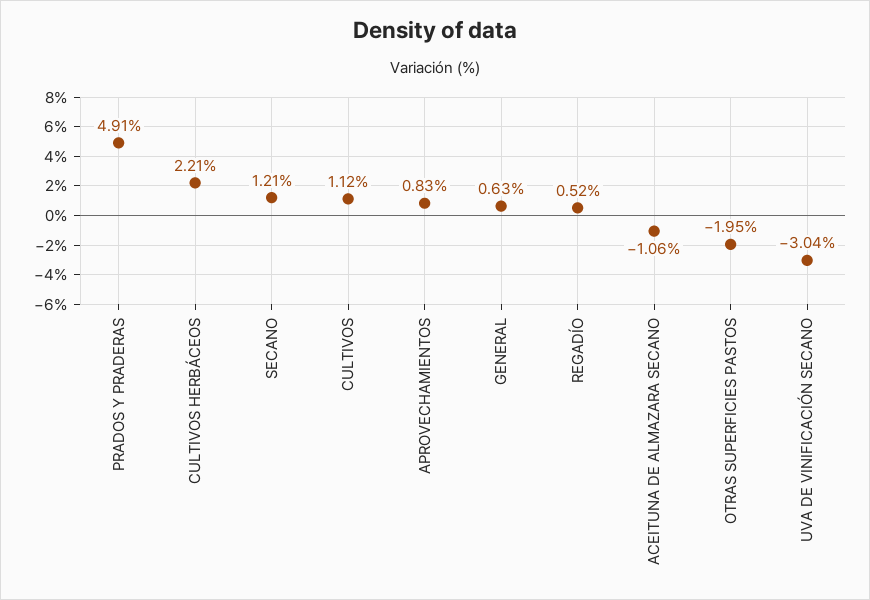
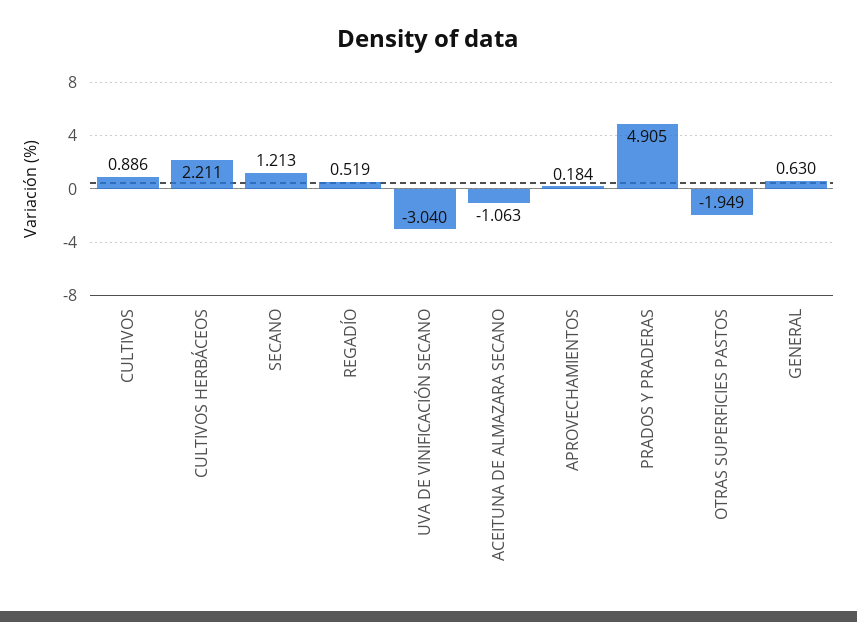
CULTIVOS: 1.12 -> 0.886
APROVECHAMIENTOS: 0.83 -> 0.184

